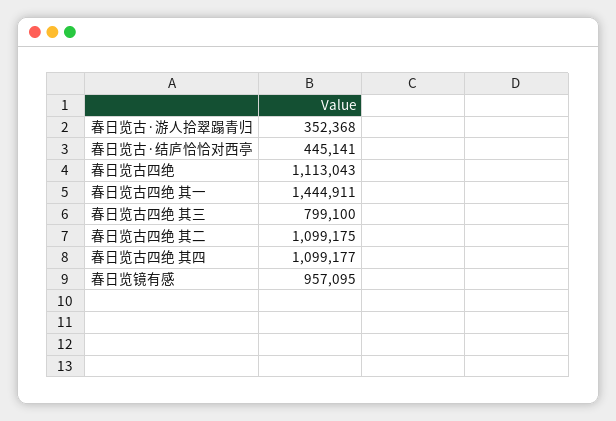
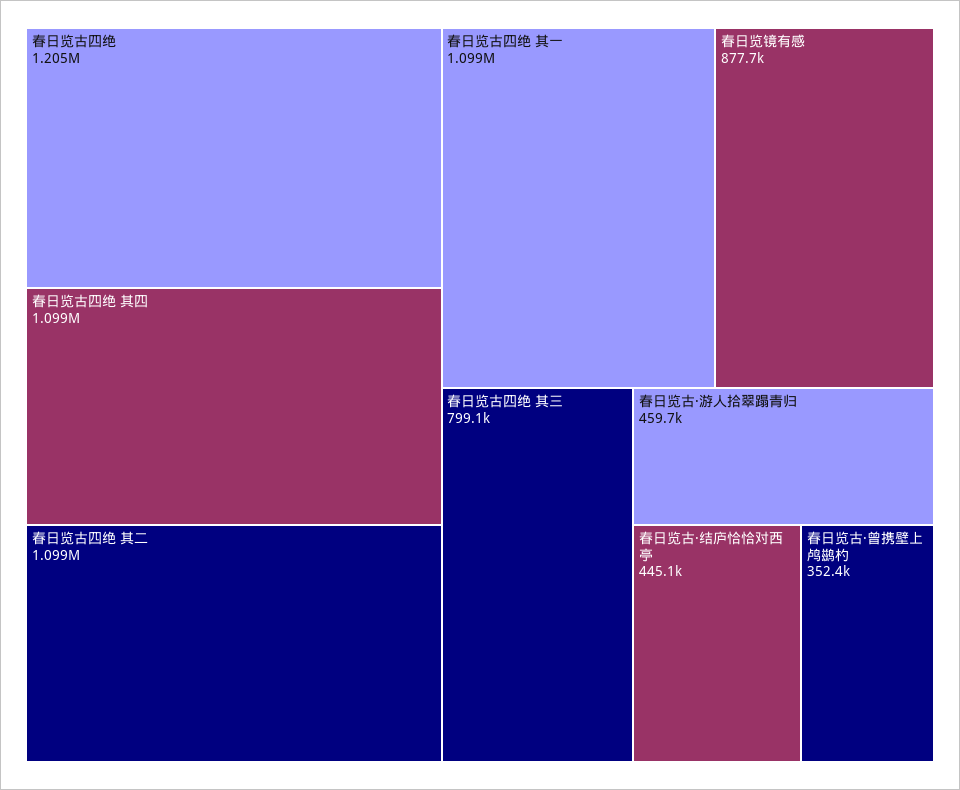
春日览古·游人拾翠蹋青归: 352368 -> 459700
春日览古四绝: 1113043 -> 1205000
春日览古四绝 其一: 1444911 -> 1099000
春日览镜有感: 957095 -> 877700
春日览古·曾携壁上鸬鹚杓: none -> 352400

